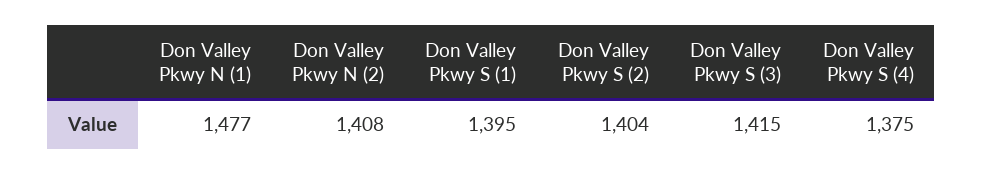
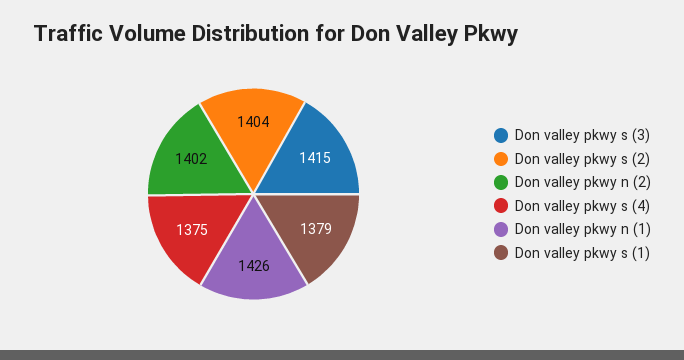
Don Valley Pkwy N (1): 1477 -> 1426
Don Valley Pkwy N (2): 1408 -> 1402
Don Valley Pkwy S (1): 1395 -> 1379

